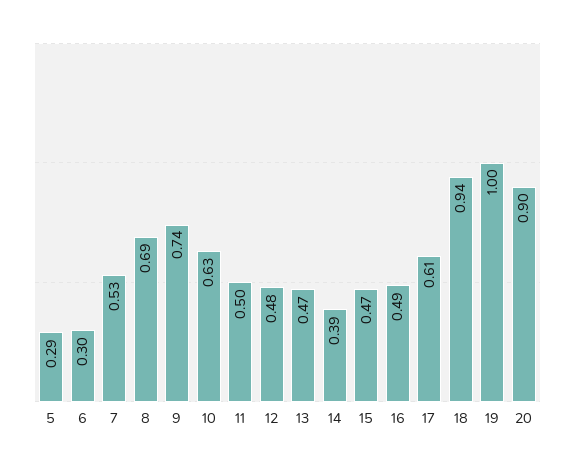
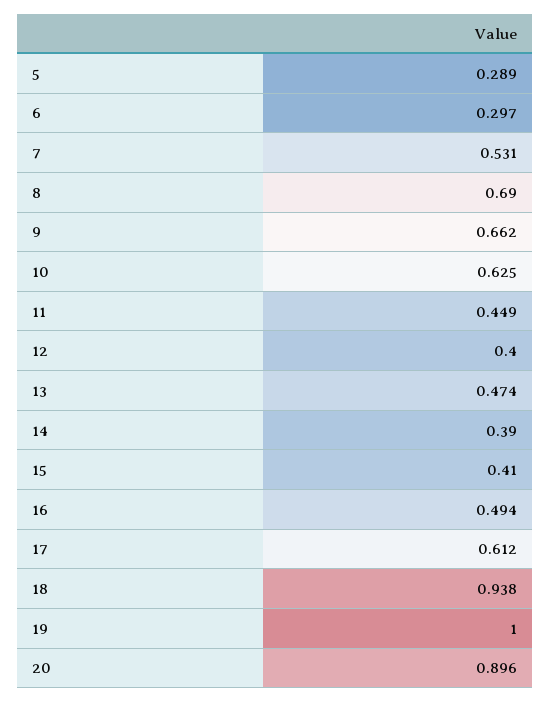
9: 0.74 -> 0.662
11: 0.5 -> 0.449
12: 0.48 -> 0.4
15: 0.47 -> 0.41

